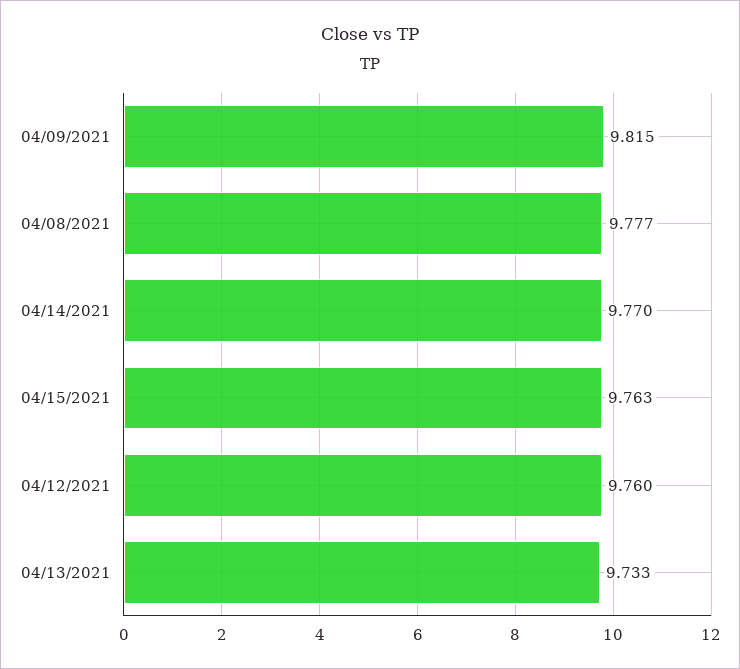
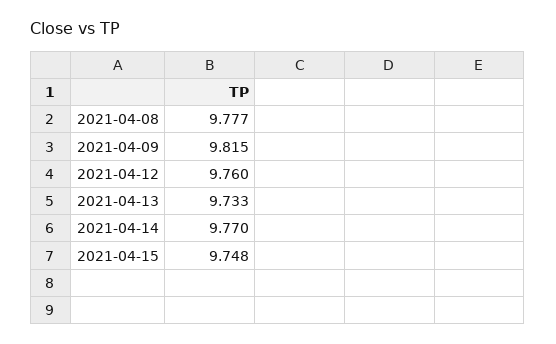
04/15/2021: 9.763 -> 9.748

